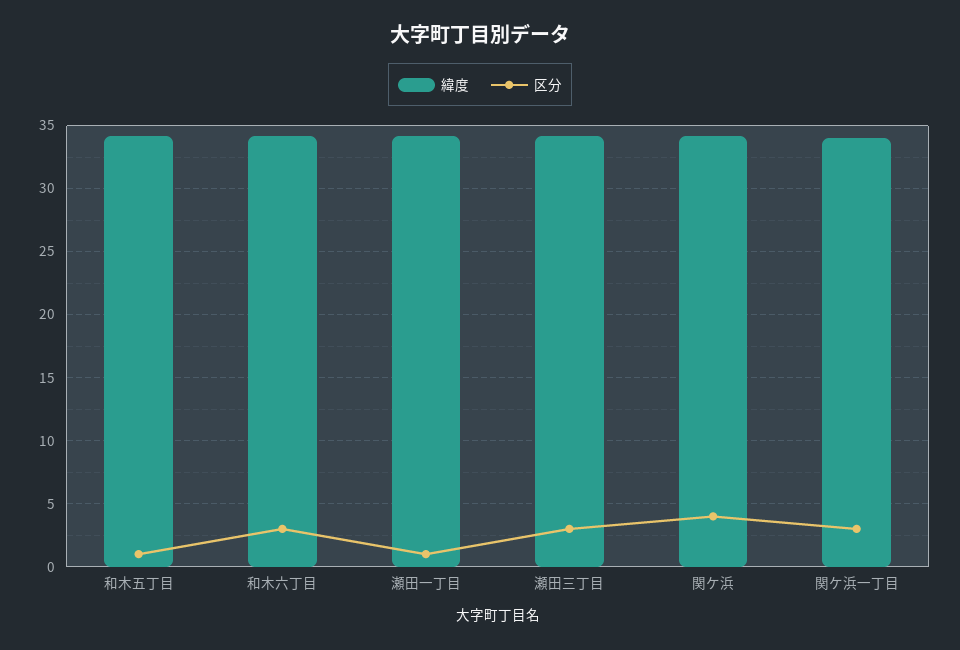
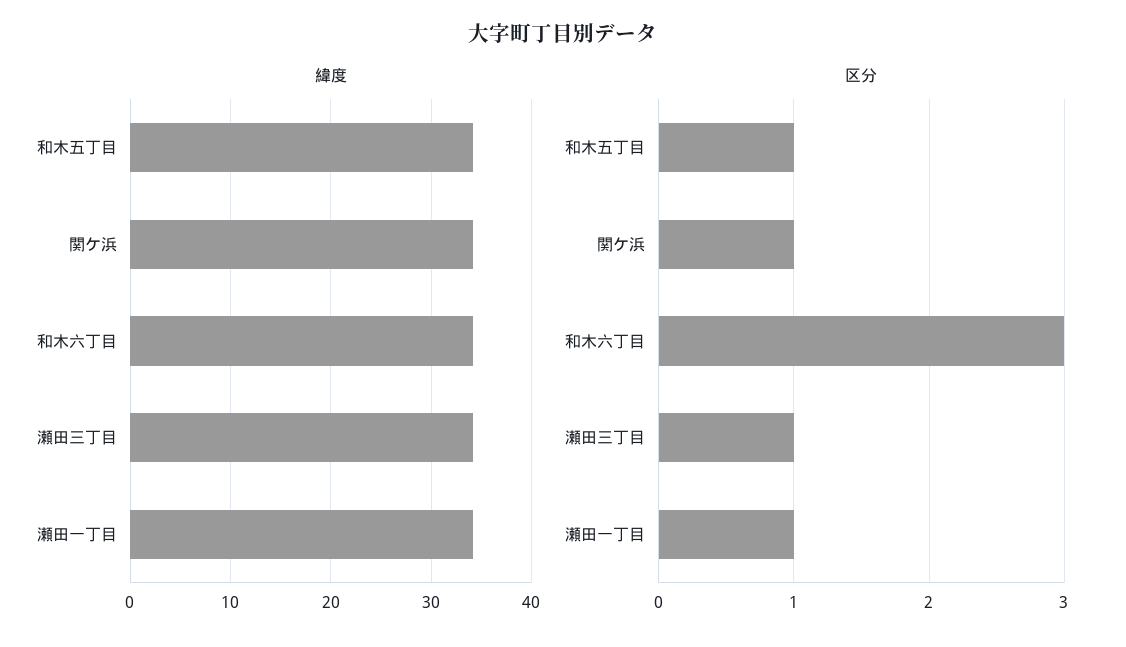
区分, 瀬田三丁目: 3 -> 1
区分, 関ケ浜: 4 -> 1
緯度, 関ケ浜一丁目: 34 -> none
区分, 関ケ浜一丁目: 3 -> none

